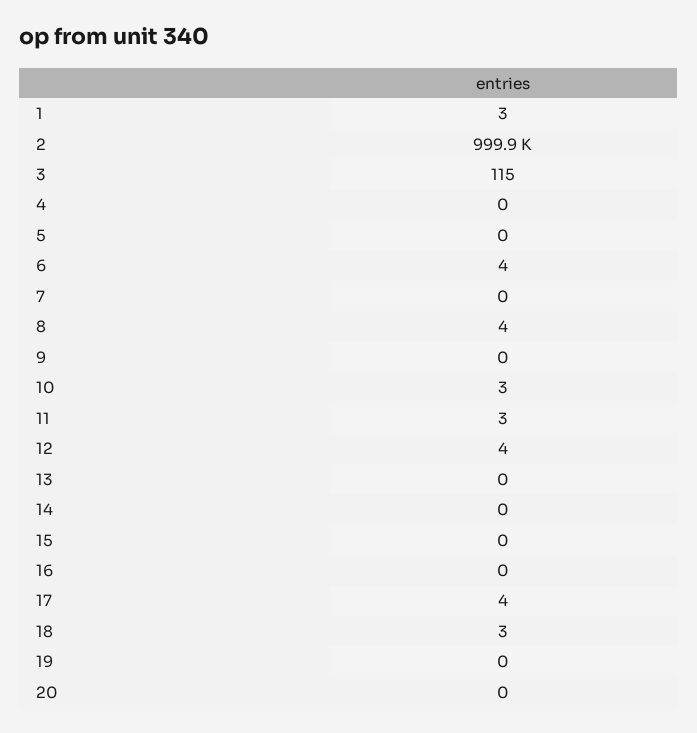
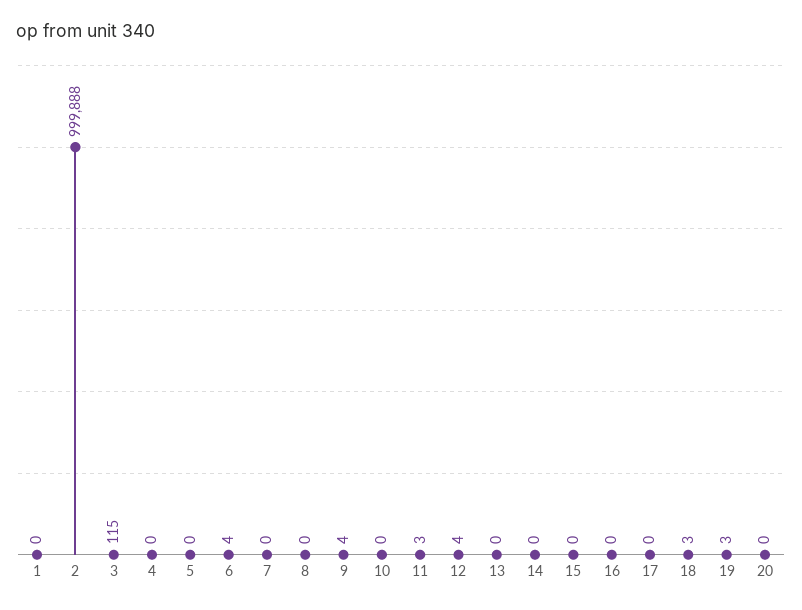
1: 3 -> 0
8: 4 -> 0
9: 0 -> 4
10: 3 -> 0
17: 4 -> 0
19: 0 -> 3

